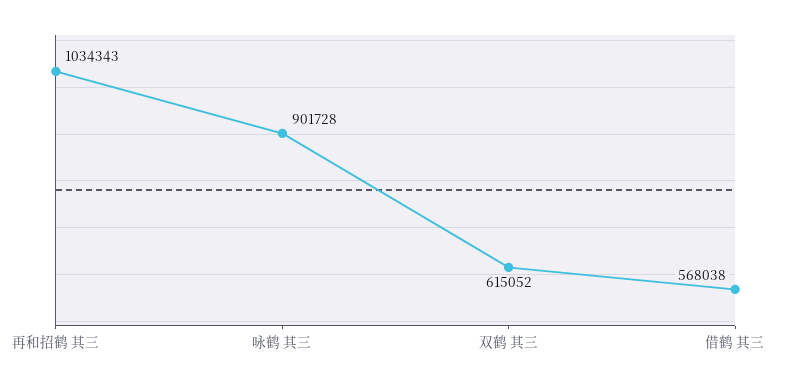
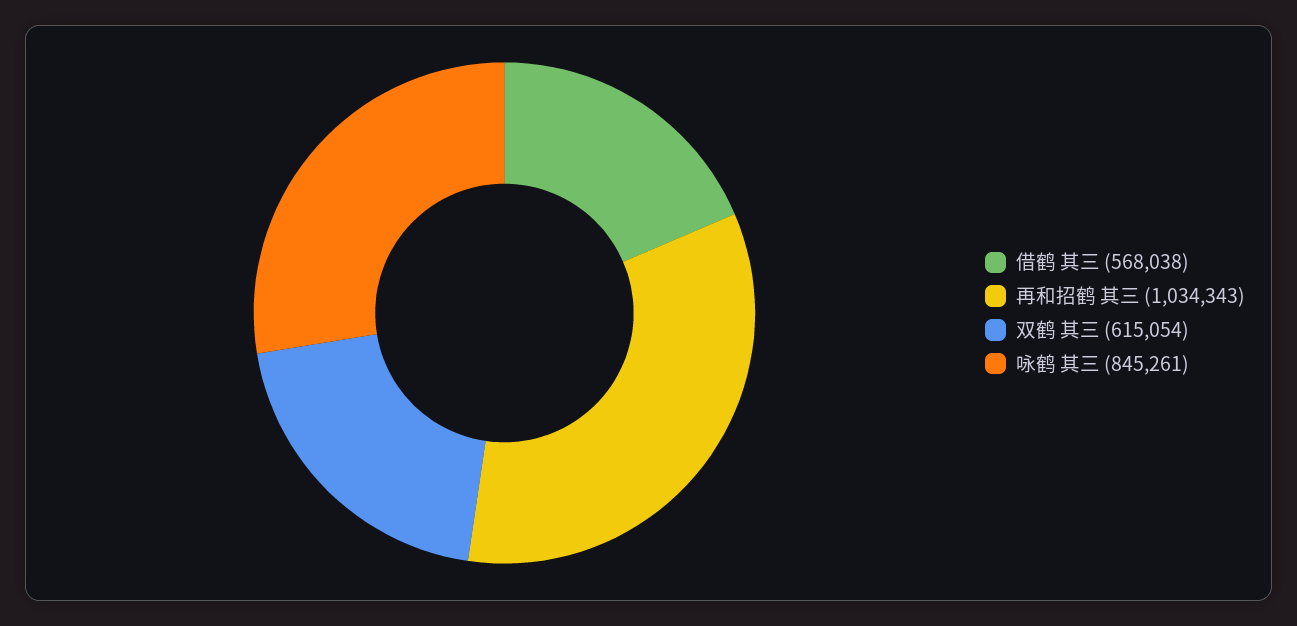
咏鹤 其三: 901728 -> 845261
双鹤 其三: 615052 -> 615054

